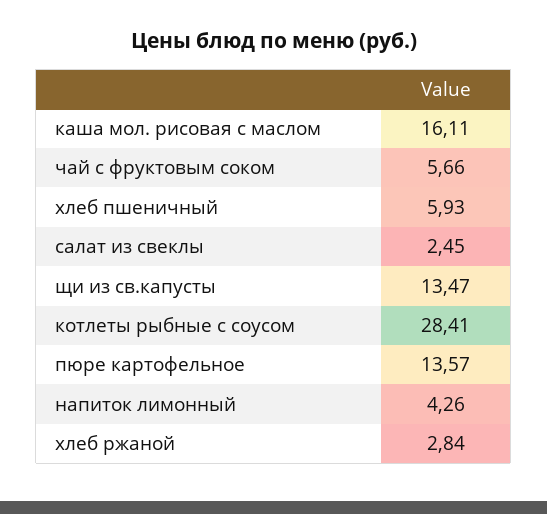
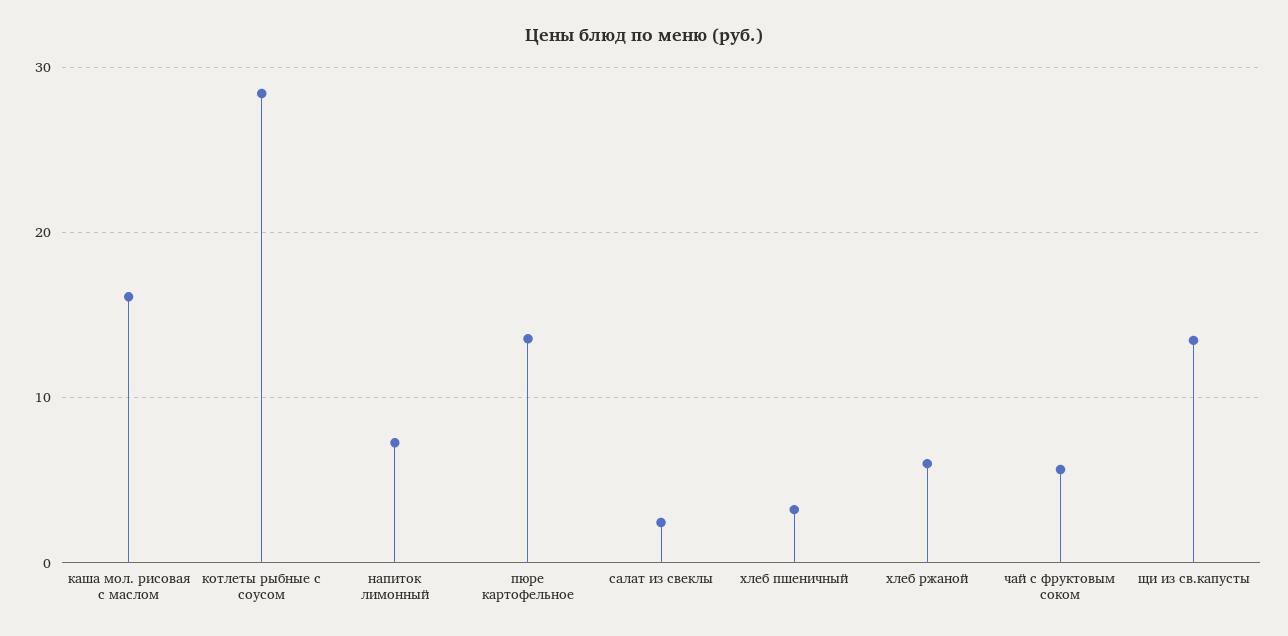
хлеб пшеничный: 5.93 -> 3
напиток лимонный: 4.26 -> 7
хлеб ржаной: 2.84 -> 6

